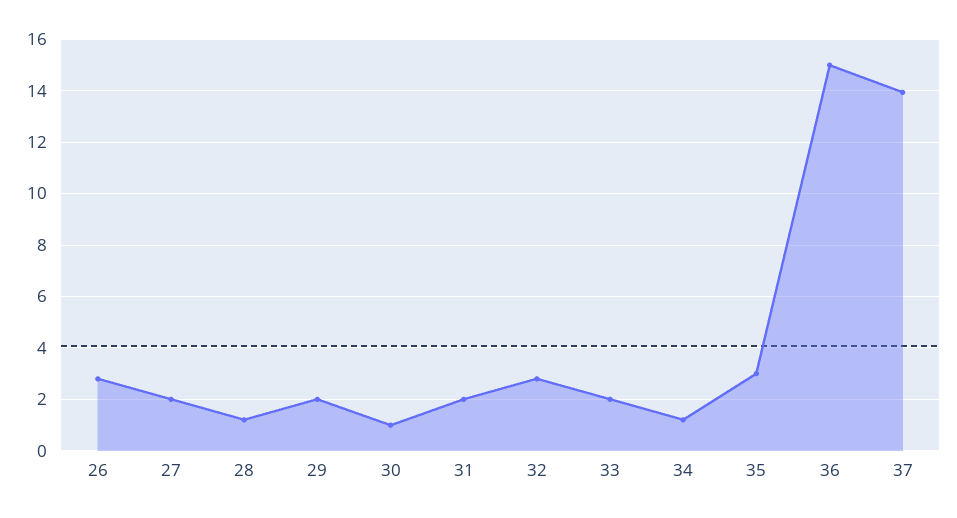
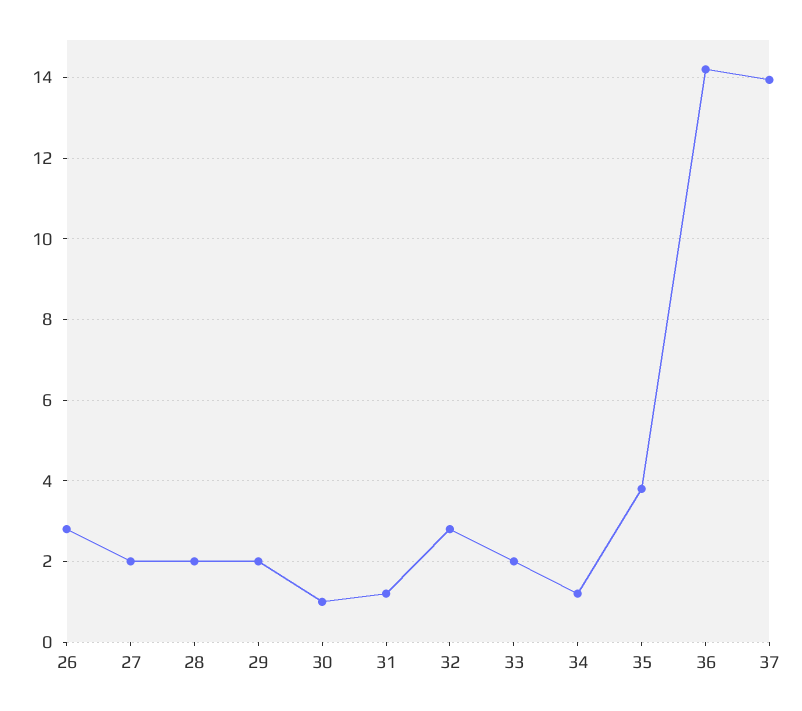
28: 1.25 -> 2
31: 2 -> 1.2
35: 3 -> 3.8
36: 15 -> 14.2

